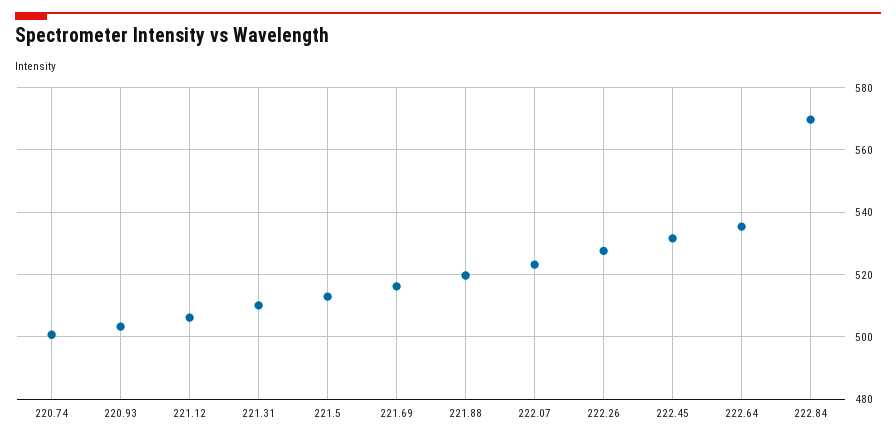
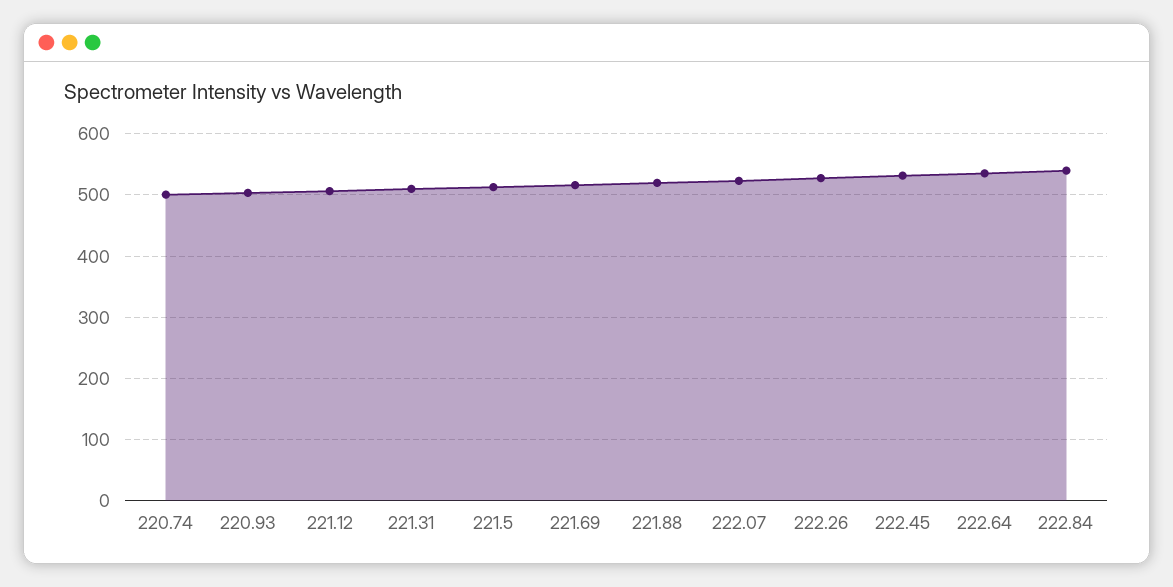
222.84: 570 -> 540

